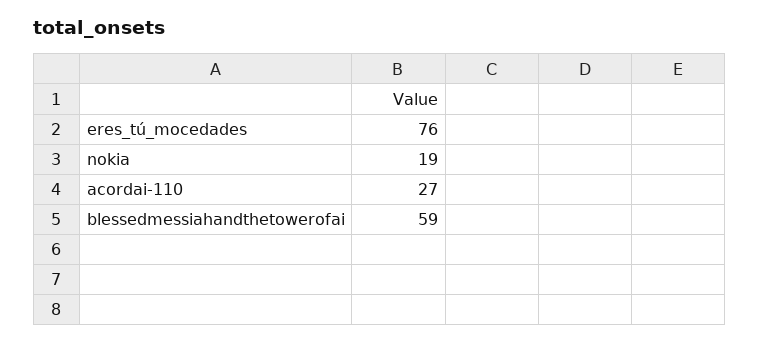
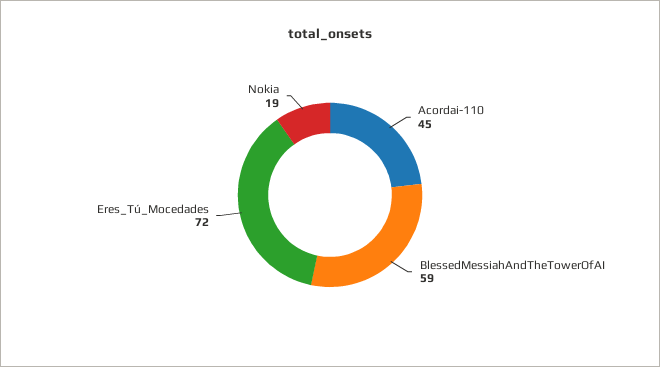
eres_tú_mocedades: 76 -> 72
acordai-110: 27 -> 45

